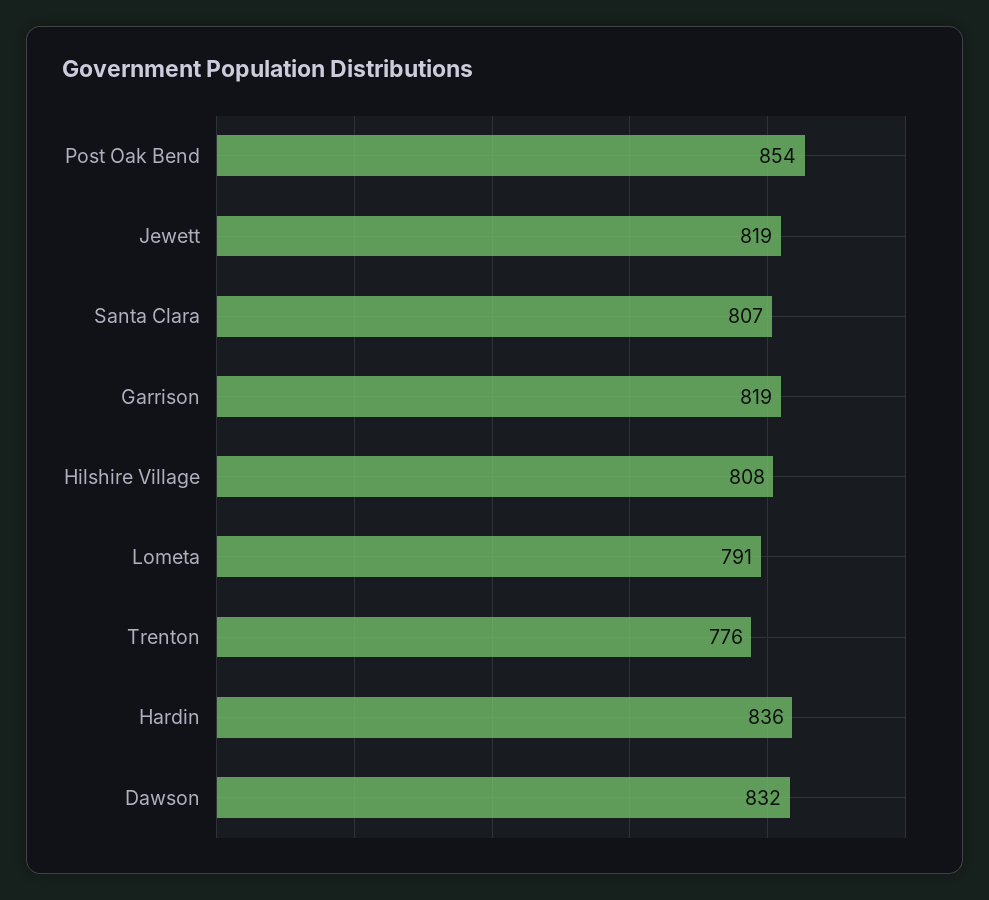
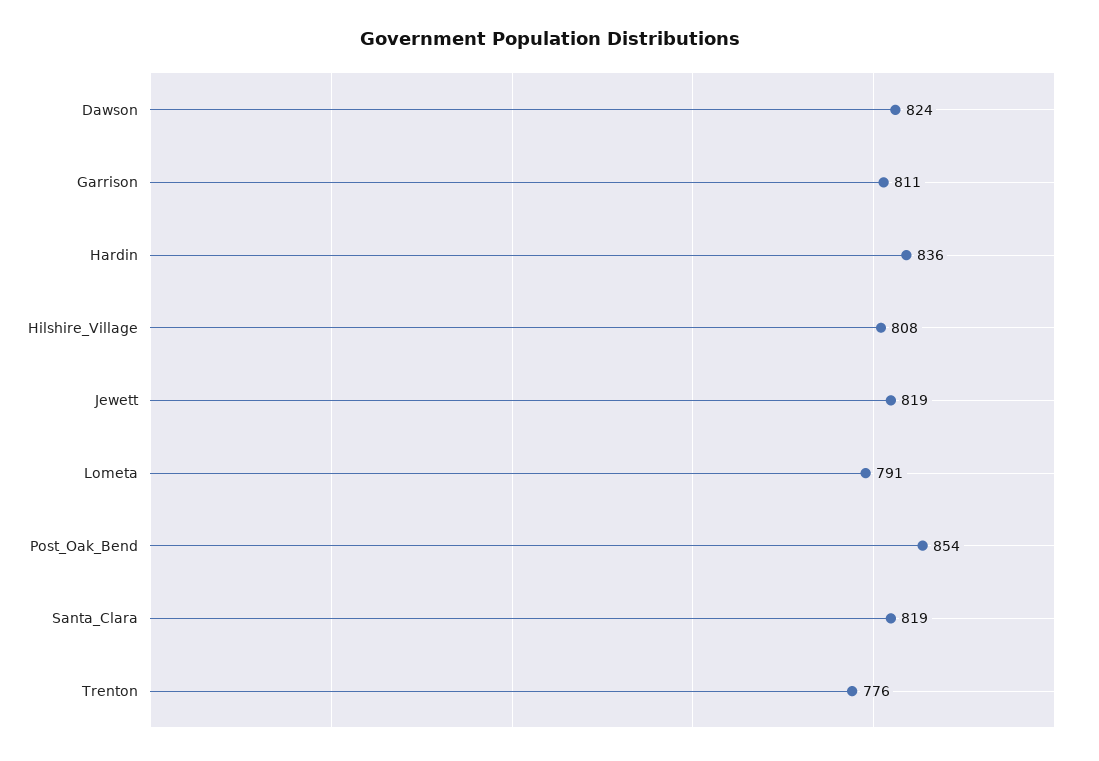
Santa Clara: 807 -> 819
Garrison: 819 -> 811
Dawson: 832 -> 824

